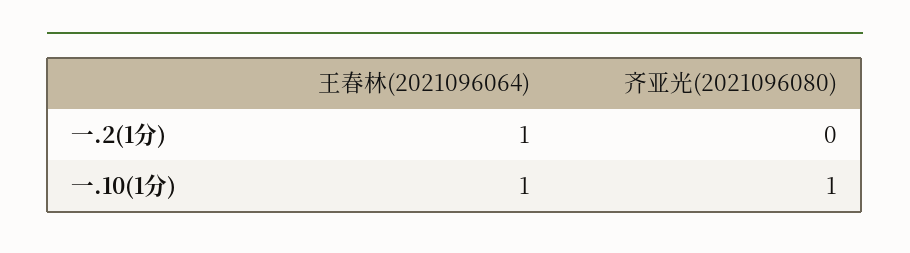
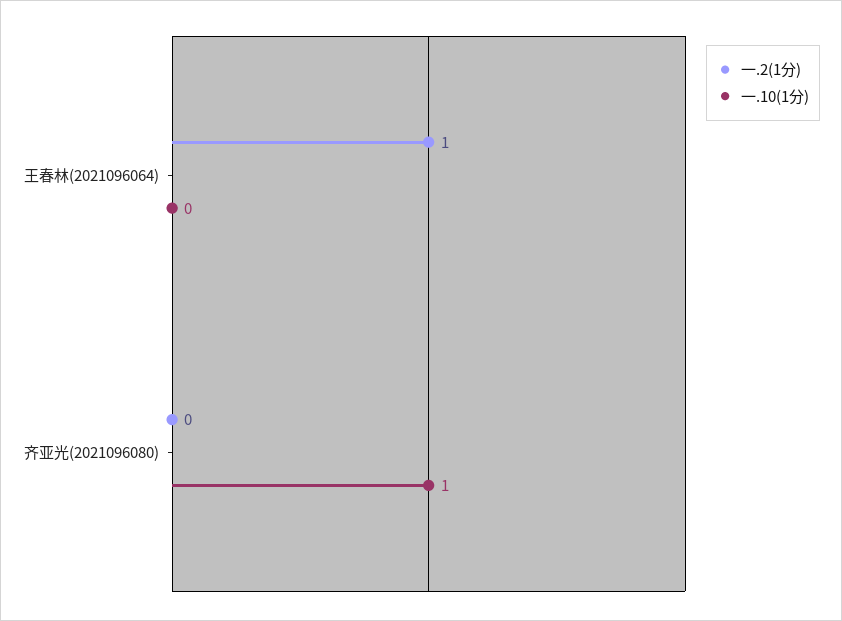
一.10(1分), 王春林(2021096064): 1 -> 0

